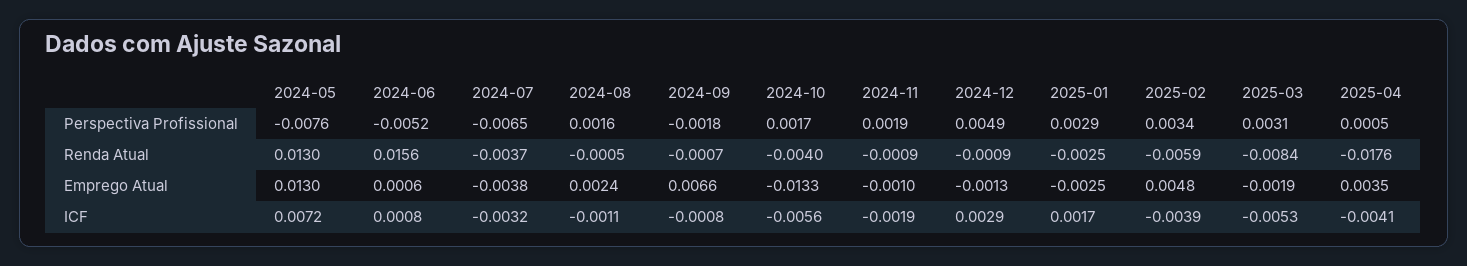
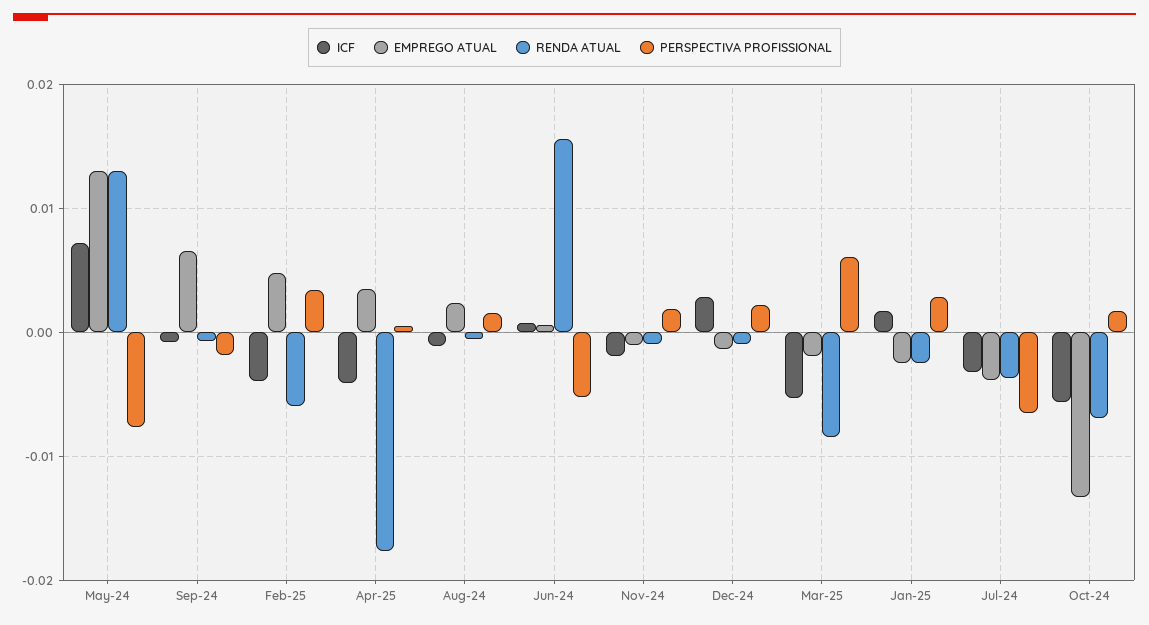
Perspectiva Profissional, 2024-12: 0.0049 -> 0.002
Perspectiva Profissional, 2025-03: 0.0031 -> 0.006
Renda Atual, 2024-10: -0.004 -> -0.007

